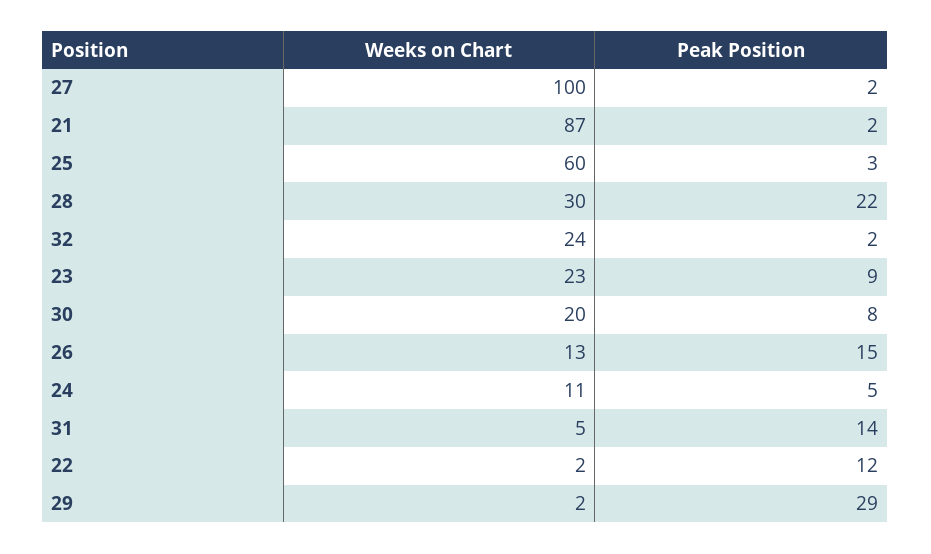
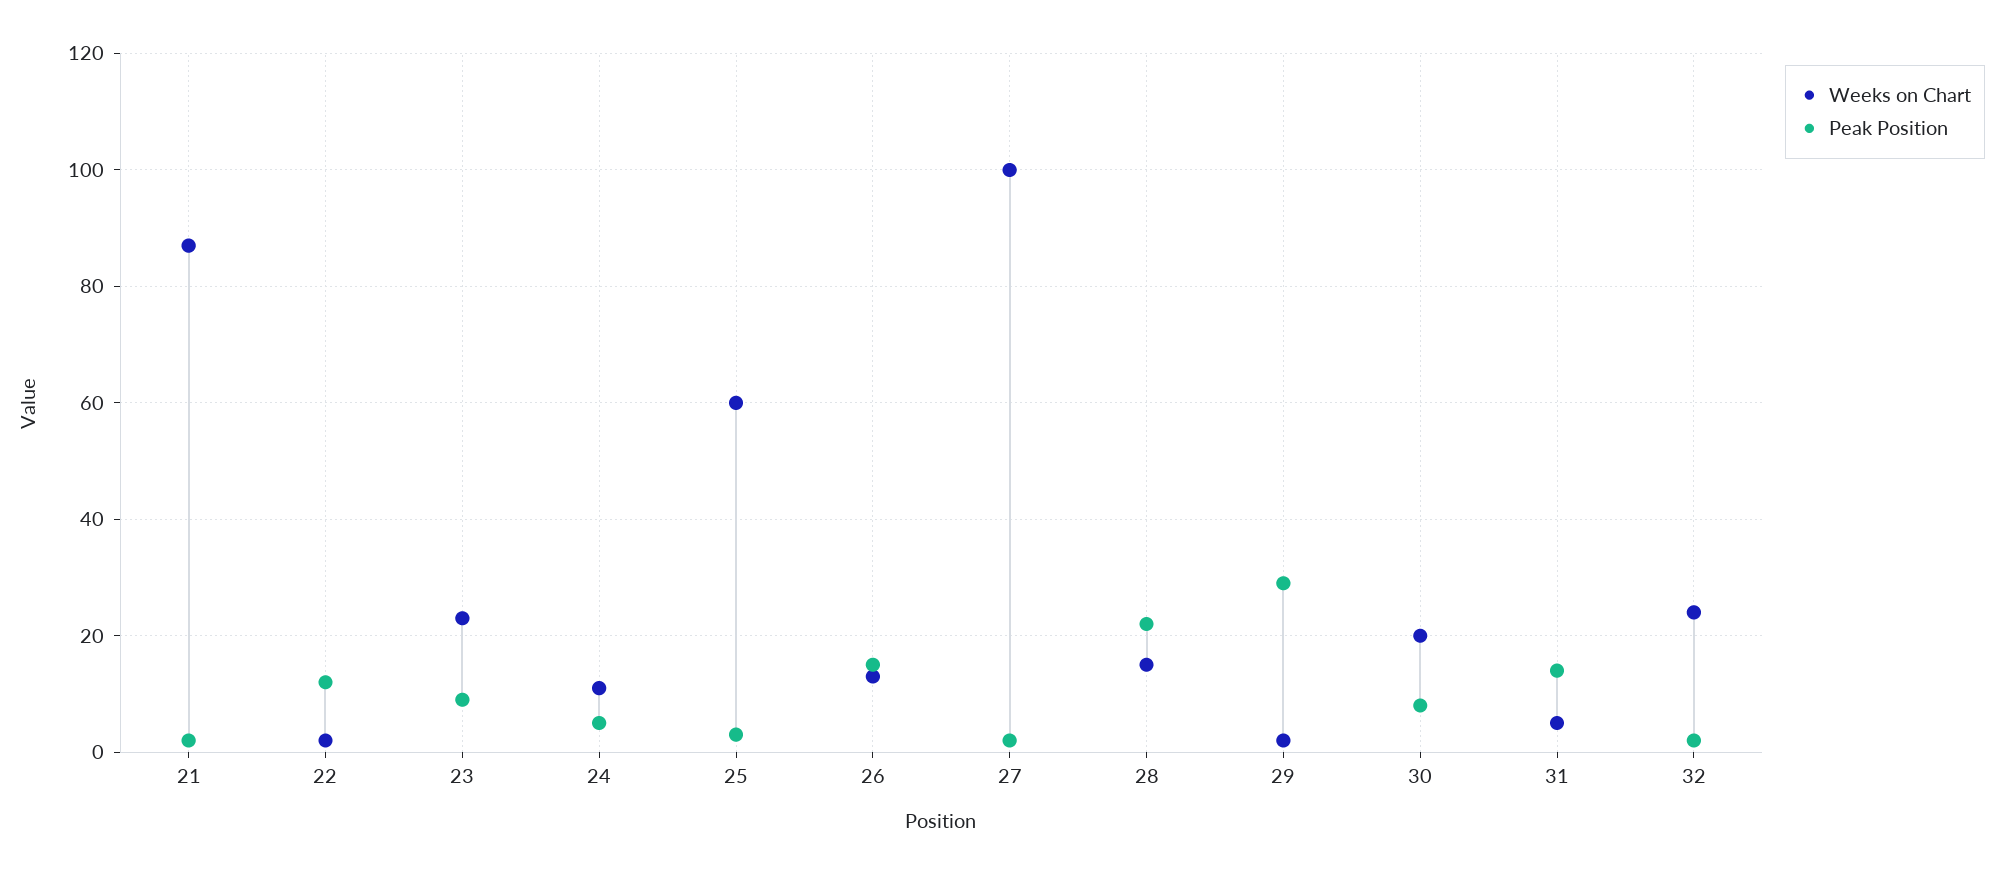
Weeks on Chart, 28: 30 -> 15

